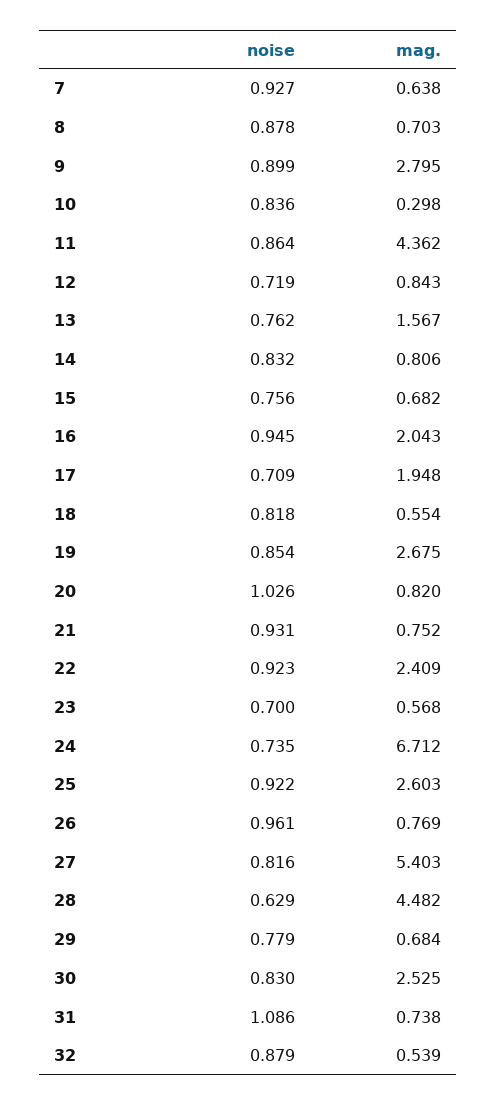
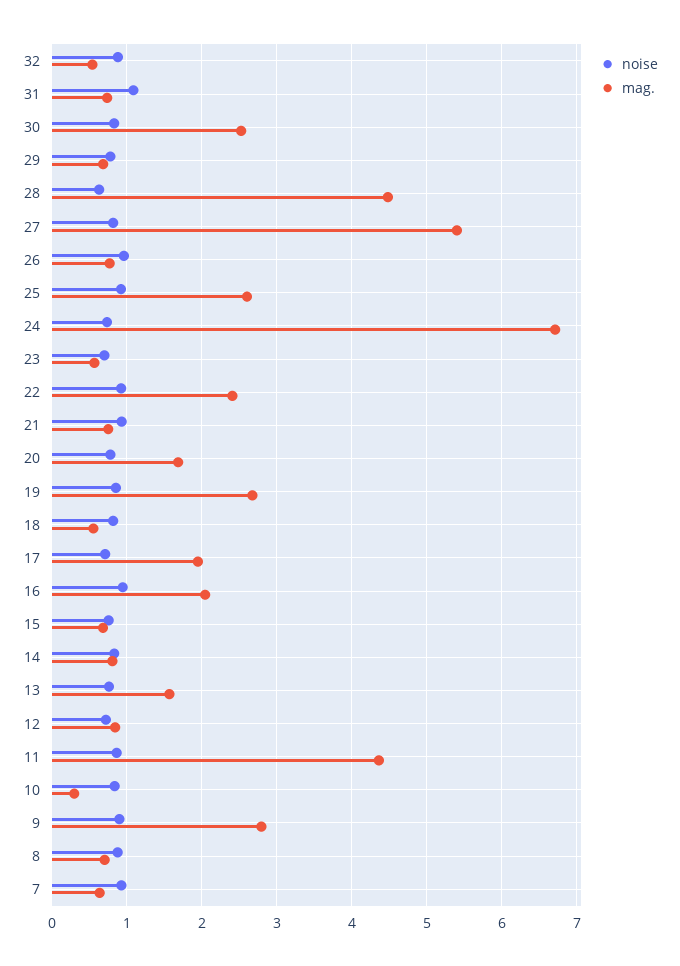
noise, 20: 1.026 -> 0.8
mag., 20: 0.82 -> 1.7

